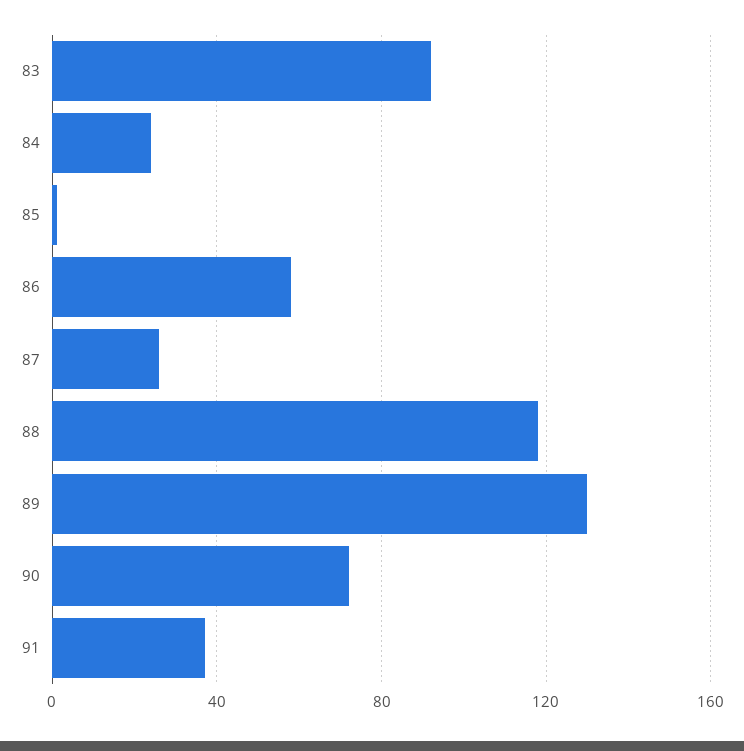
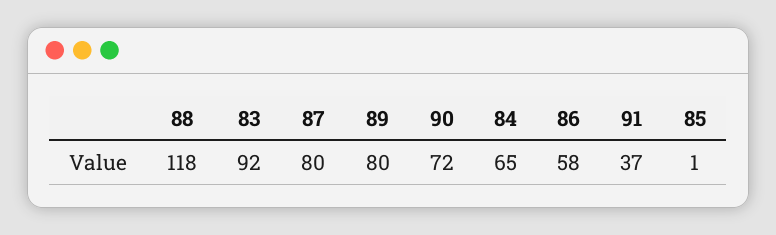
84: 25 -> 65
87: 25 -> 80
89: 130 -> 80

